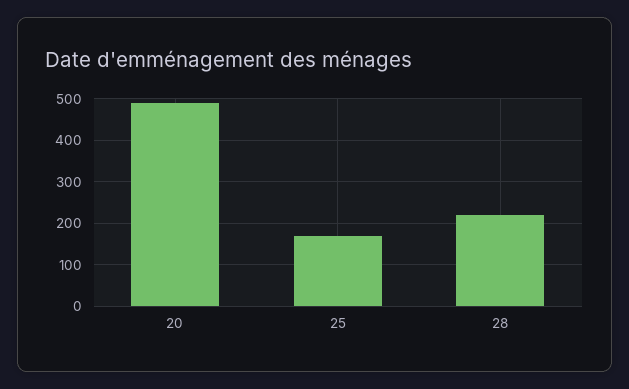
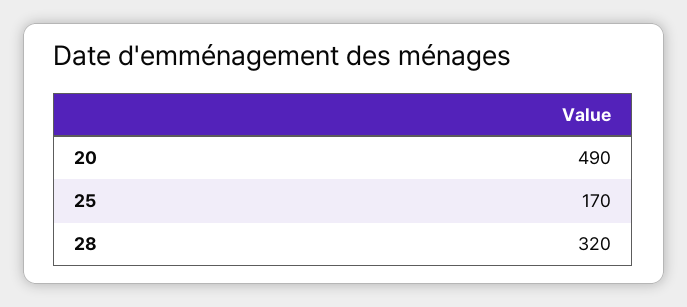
28: 220 -> 320

